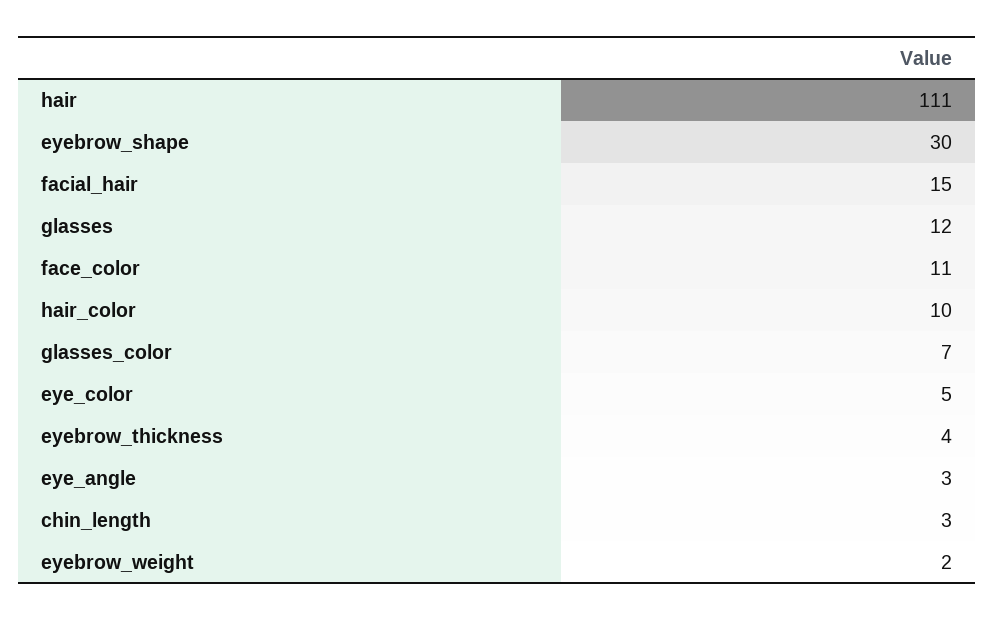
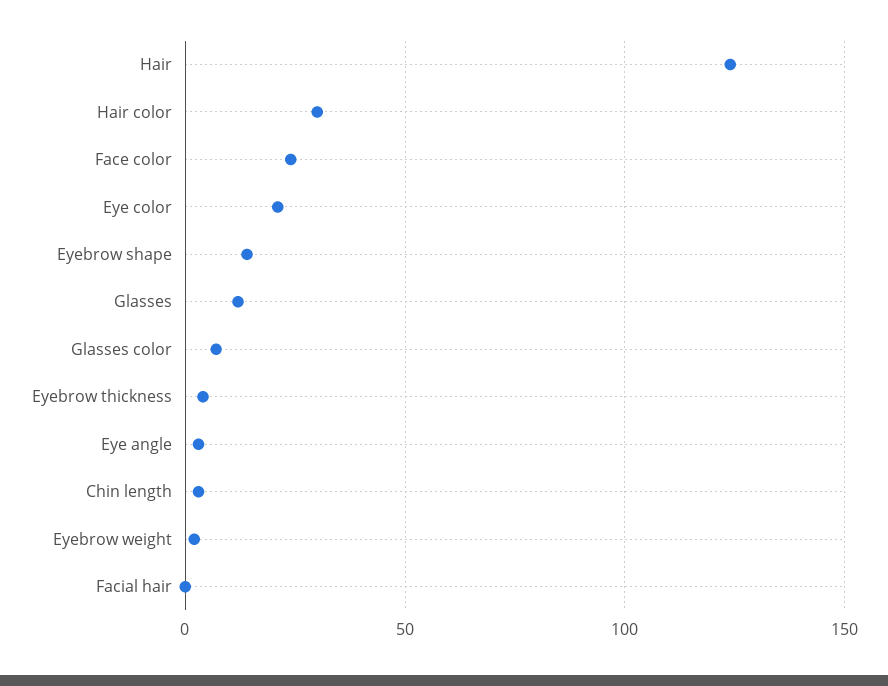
hair: 111 -> 125
eyebrow_shape: 30 -> 15
facial_hair: 15 -> 0
face_color: 11 -> 25
hair_color: 10 -> 30
eye_color: 5 -> 20

